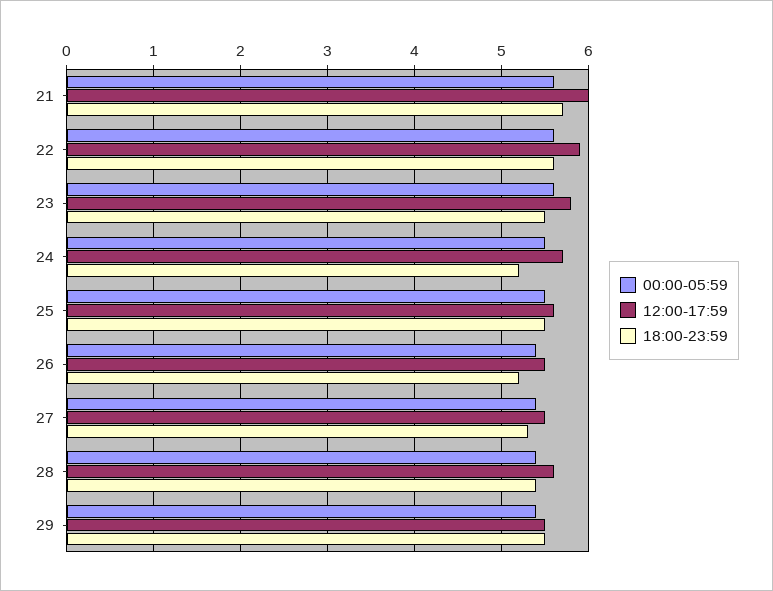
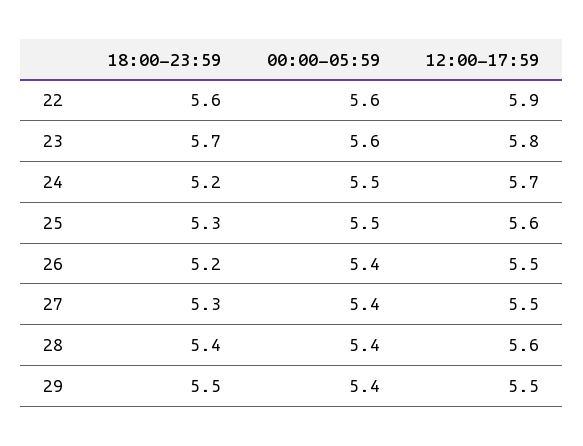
00:00-05:59, 21: 5.6 -> none
12:00-17:59, 21: 6 -> none
18:00-23:59, 21: 5.7 -> none
18:00-23:59, 23: 5.5 -> 5.7
18:00-23:59, 25: 5.5 -> 5.3

